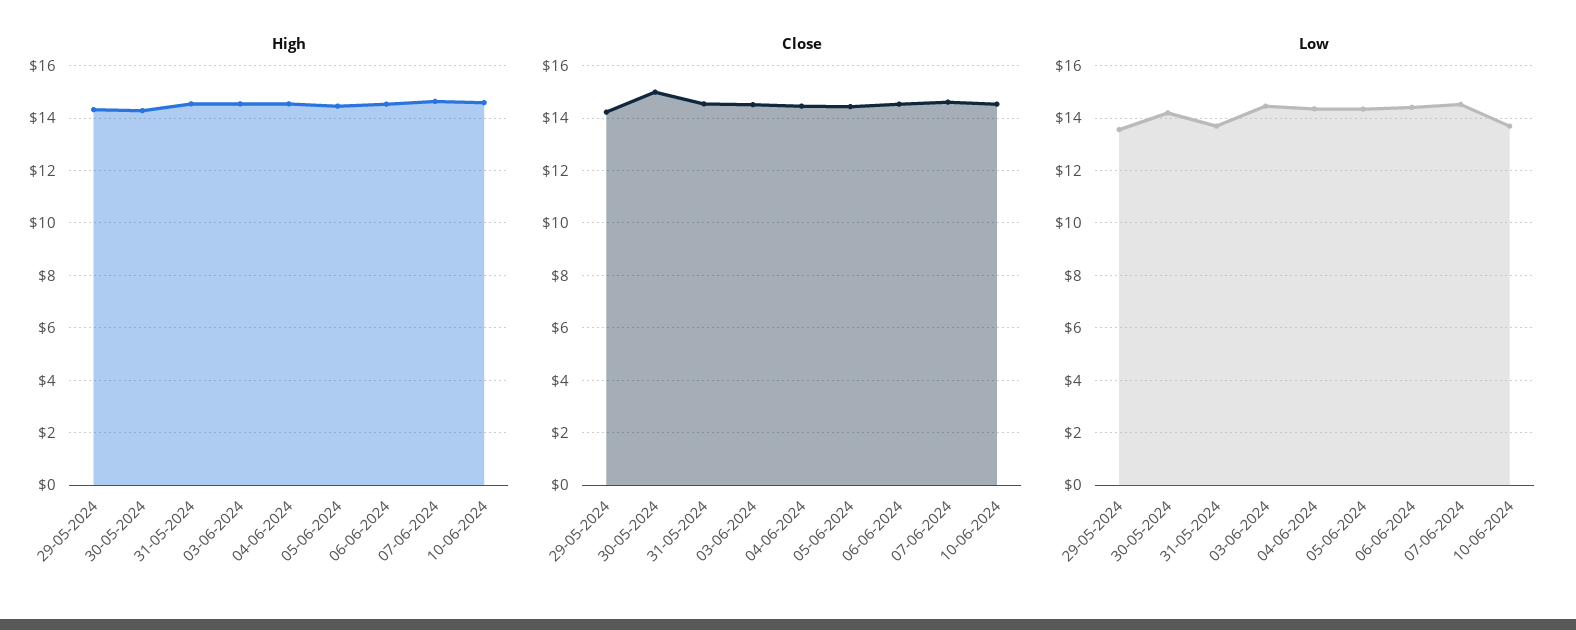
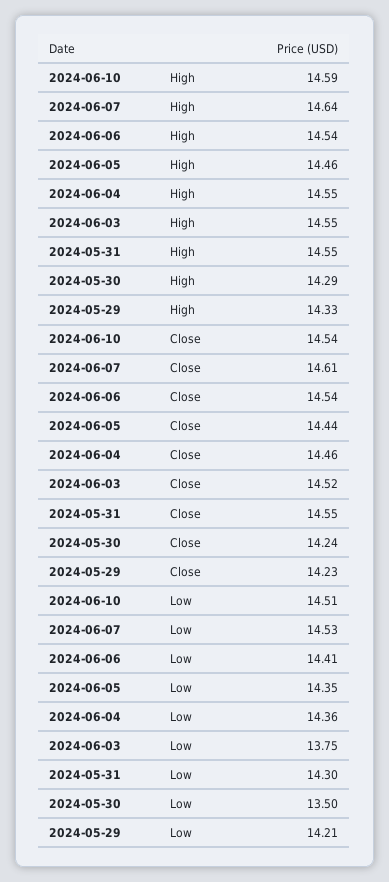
Close, 30-05-2024: 15 -> 14.24
Low, 29-05-2024: 13.5 -> 14.21
Low, 30-05-2024: 14.25 -> 13.5
Low, 31-05-2024: 13.75 -> 14.3
Low, 03-06-2024: 14.5 -> 13.75
Low, 10-06-2024: 13.75 -> 14.51

